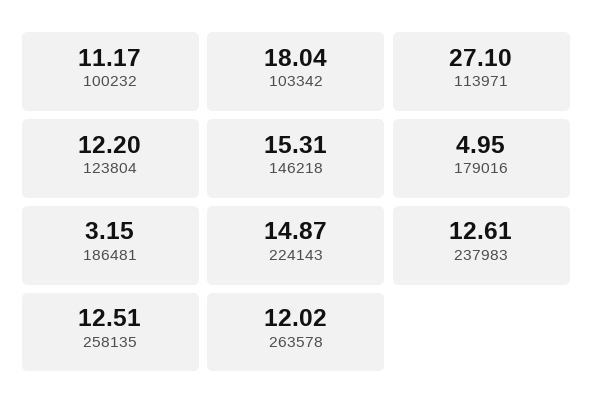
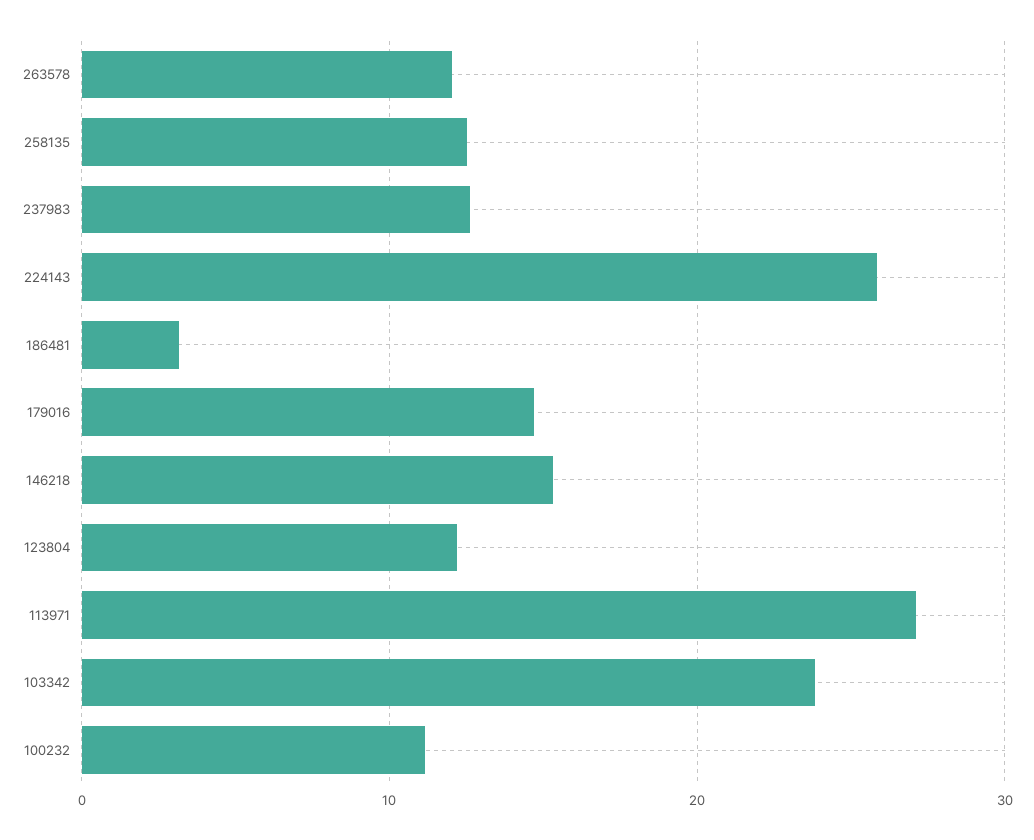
103342: 18.04 -> 24
179016: 4.95 -> 15
224143: 14.87 -> 26

